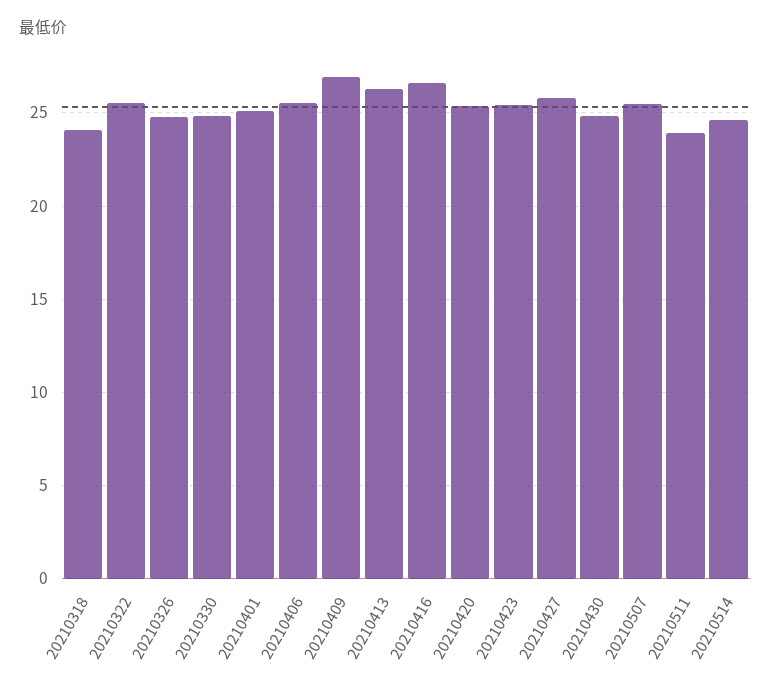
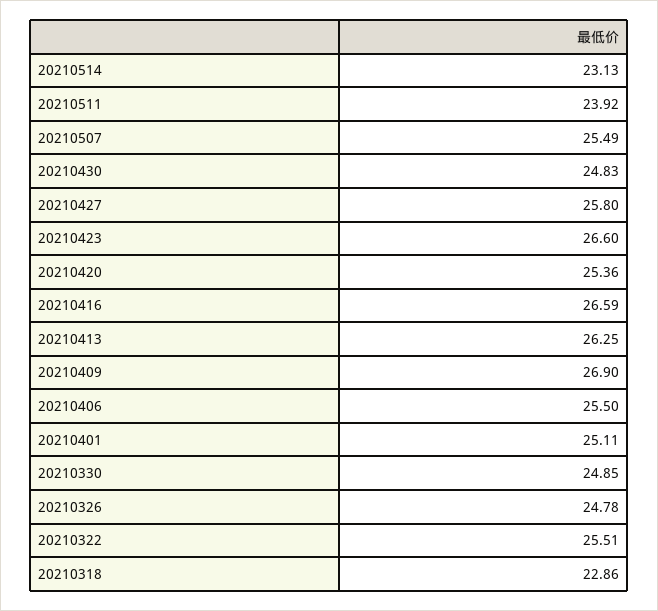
20210318: 24 -> 22.86
20210423: 25.5 -> 26.6
20210514: 24.5 -> 23.13

